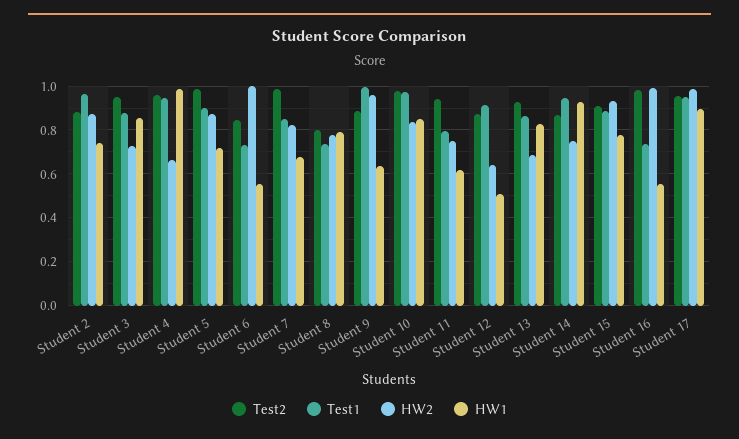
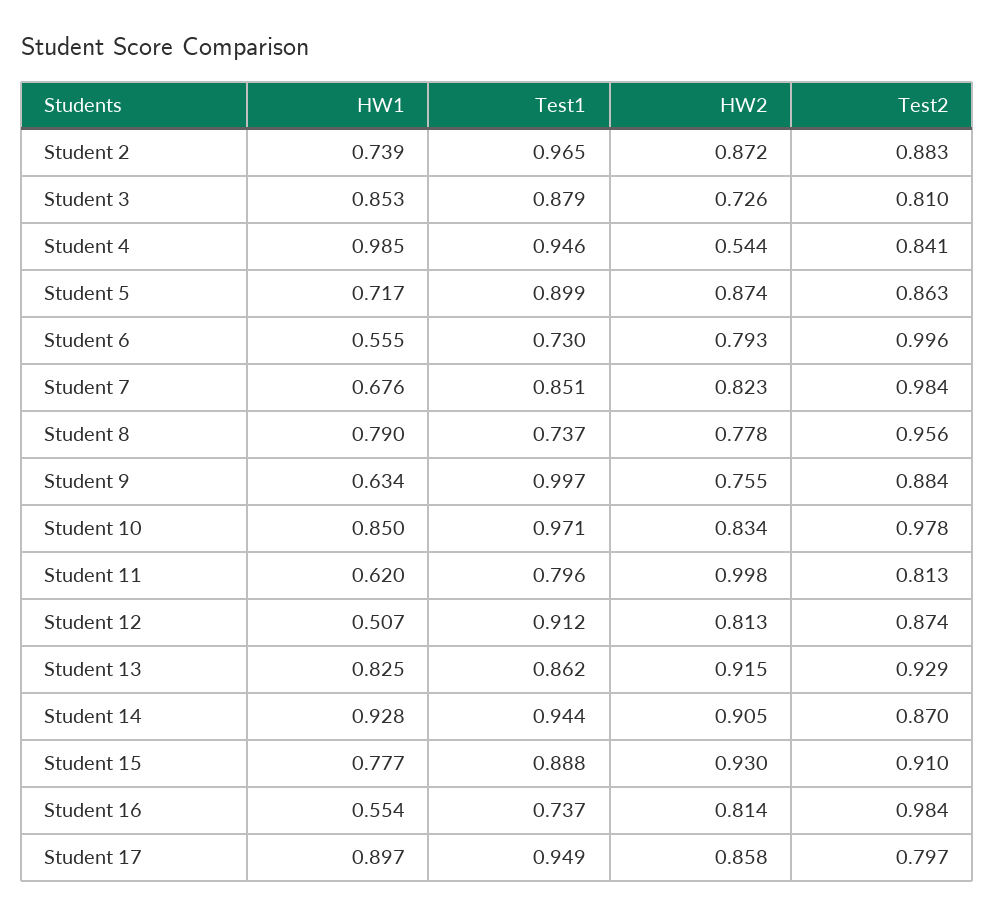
Test2, Student 3: 0.95 -> 0.81
Test2, Student 4: 0.95 -> 0.841
HW2, Student 4: 0.65 -> 0.544
Test2, Student 5: 1 -> 0.863
Test2, Student 6: 0.85 -> 0.996
HW2, Student 6: 1 -> 0.793
Test2, Student 8: 0.8 -> 0.956
HW2, Student 9: 0.95 -> 0.755
Test2, Student 11: 0.95 -> 0.813
HW2, Student 11: 0.75 -> 0.998
HW2, Student 12: 0.65 -> 0.813
HW2, Student 13: 0.7 -> 0.915
HW2, Student 14: 0.75 -> 0.905
HW2, Student 16: 1 -> 0.814
Test2, Student 17: 0.95 -> 0.797
HW2, Student 17: 1 -> 0.858

